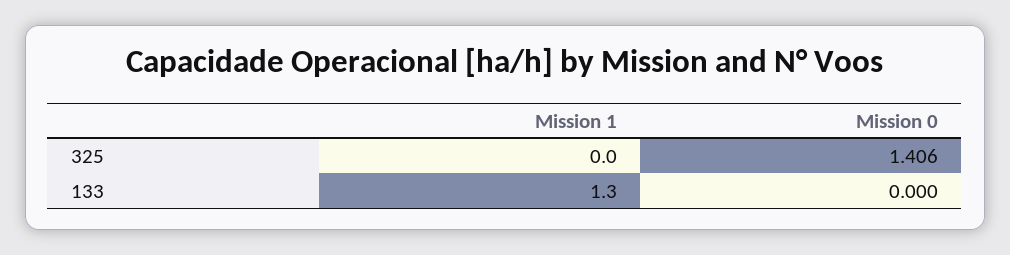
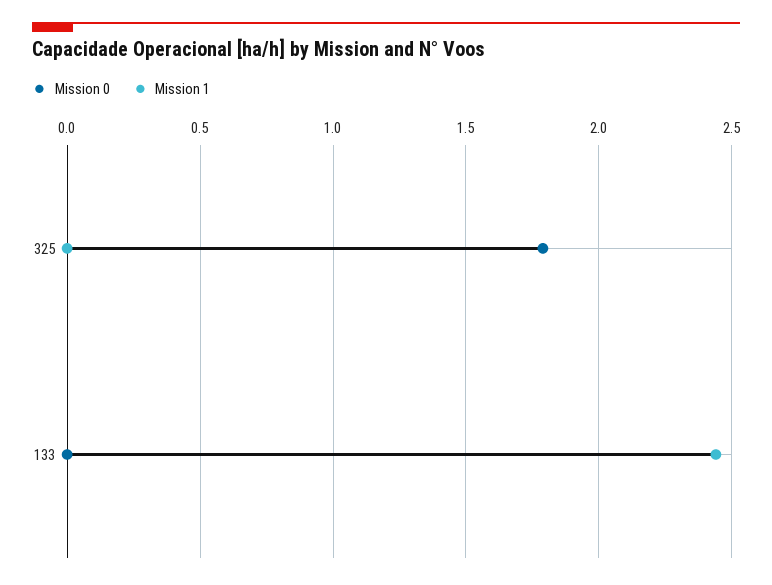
Mission 0, 325: 1.406 -> 1.8
Mission 1, 133: 1.3 -> 2.45

